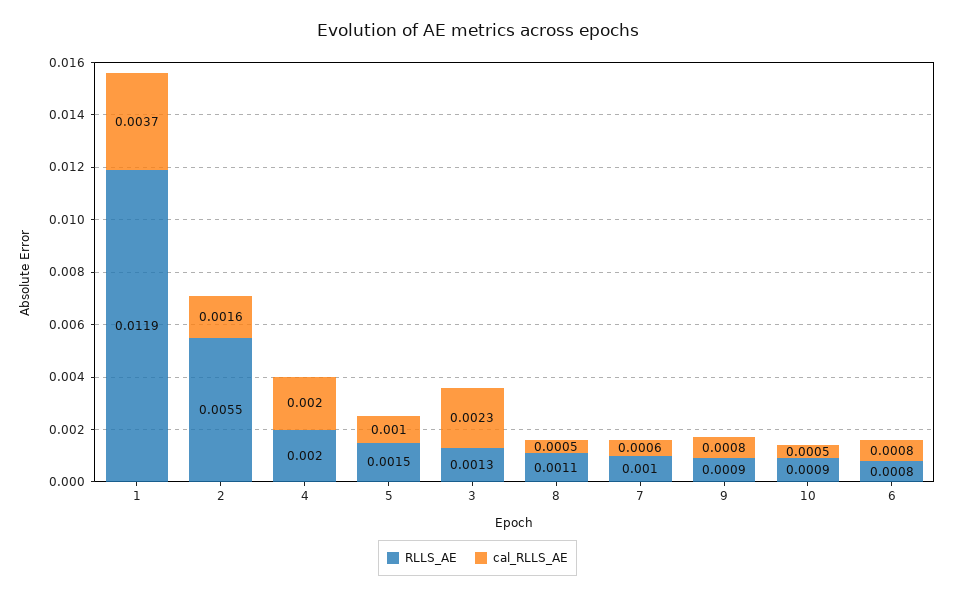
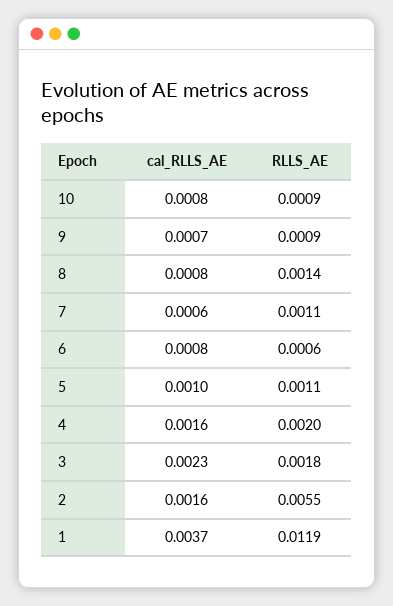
cal_RLLS_AE, 4: 0.002 -> 0.0016
RLLS_AE, 5: 0.0015 -> 0.0011
RLLS_AE, 3: 0.0013 -> 0.0018
RLLS_AE, 8: 0.0011 -> 0.0014
cal_RLLS_AE, 8: 0.0005 -> 0.0008
RLLS_AE, 7: 0.001 -> 0.0011
cal_RLLS_AE, 9: 0.0008 -> 0.0007
cal_RLLS_AE, 10: 0.0005 -> 0.0008
RLLS_AE, 6: 0.0008 -> 0.0006

